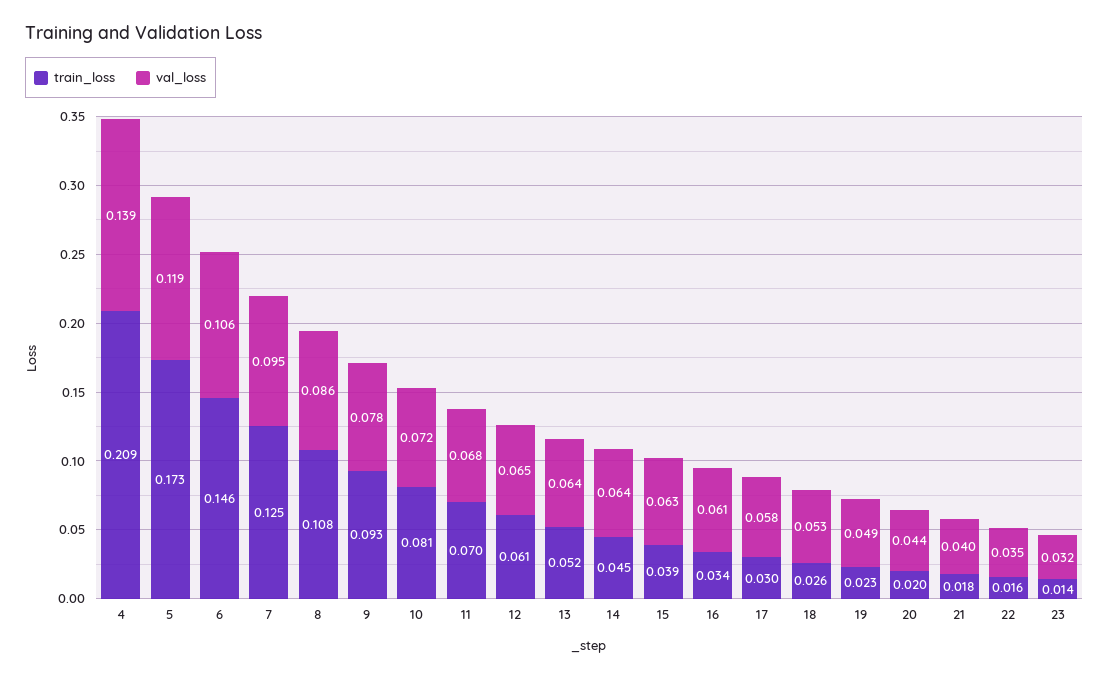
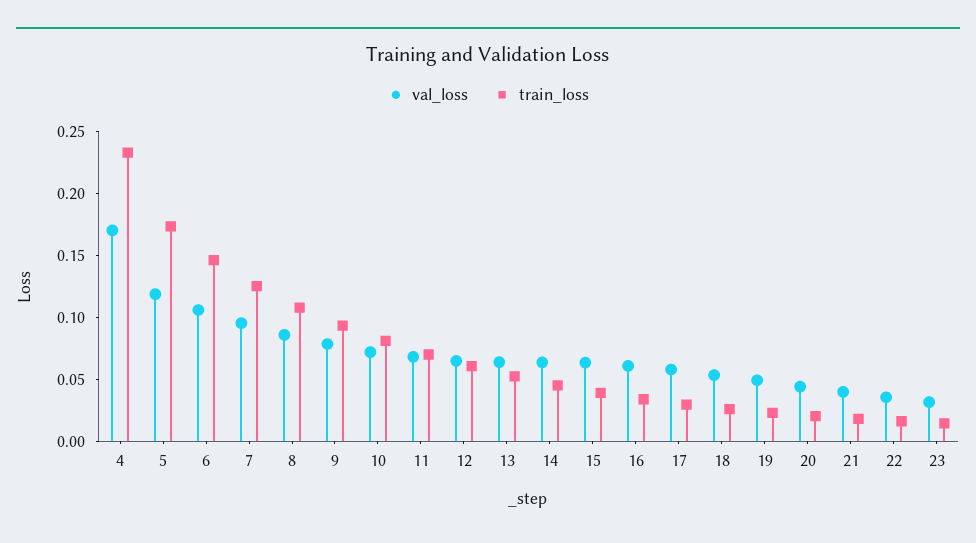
train_loss, 4: 0.209 -> 0.23
val_loss, 4: 0.139 -> 0.17

